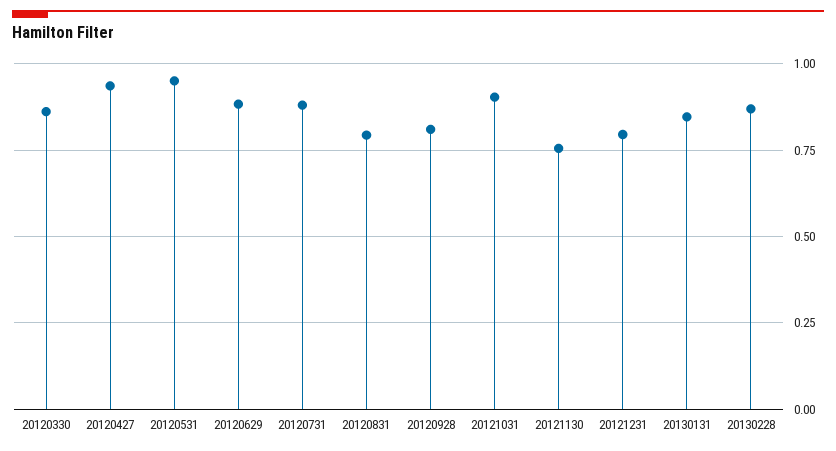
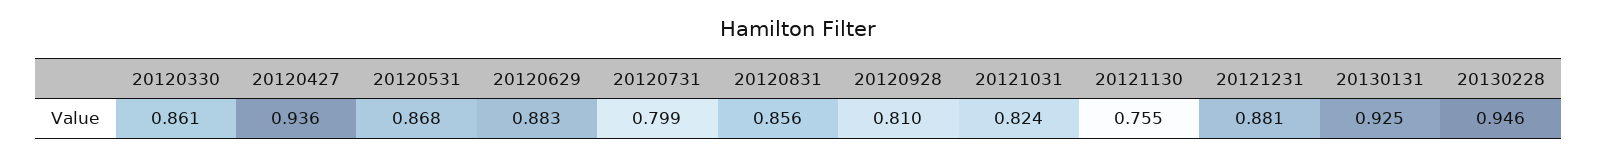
20120531: 0.95 -> 0.868
20120731: 0.875 -> 0.799
20120831: 0.8 -> 0.856
20121031: 0.9 -> 0.824
20121231: 0.8 -> 0.881
20130131: 0.85 -> 0.925
20130228: 0.875 -> 0.946

